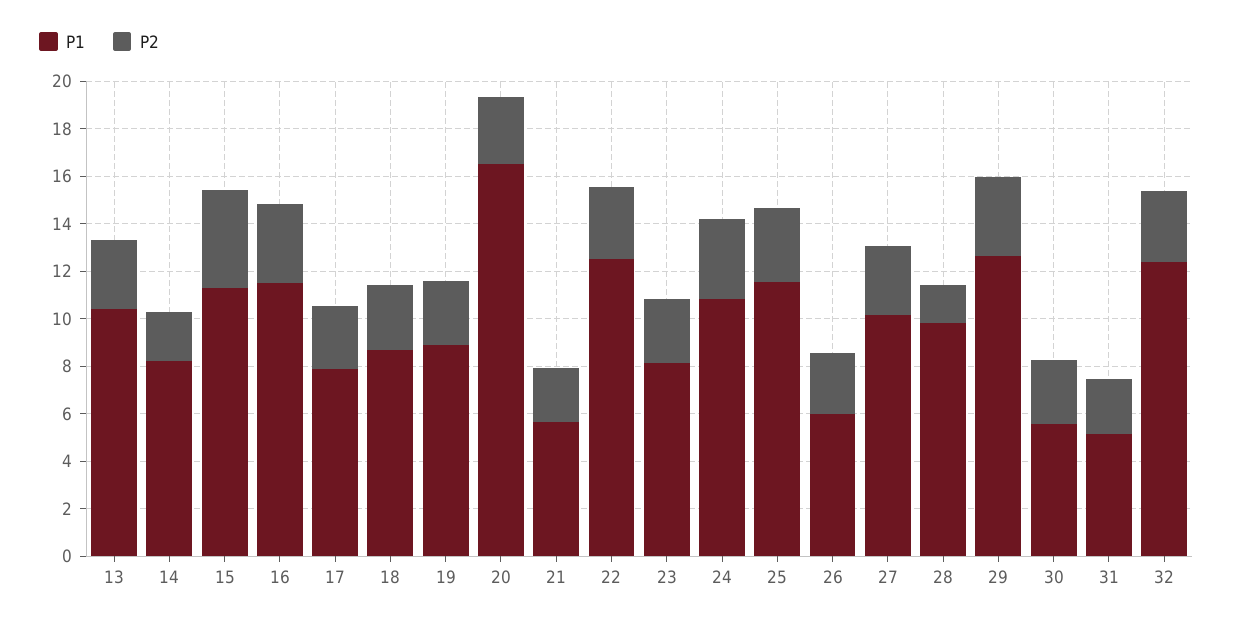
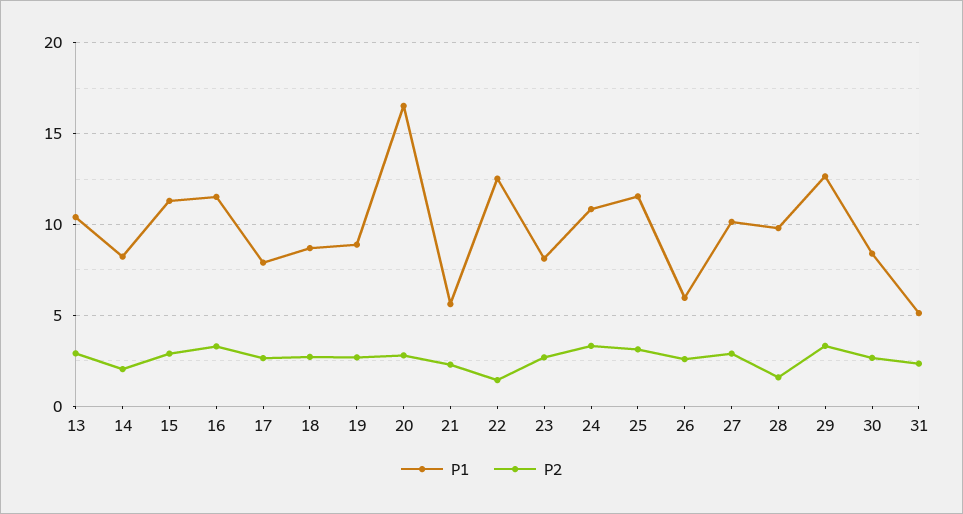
P2, 15: 4 -> 3
P2, 22: 3 -> 1.5
P1, 30: 5.5 -> 8.5
P1, 32: 12.5 -> none
P2, 32: 3 -> none

